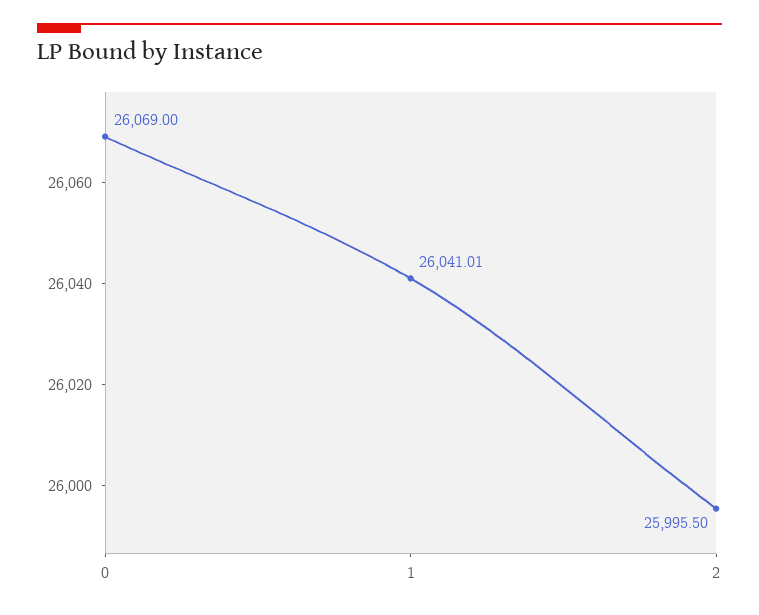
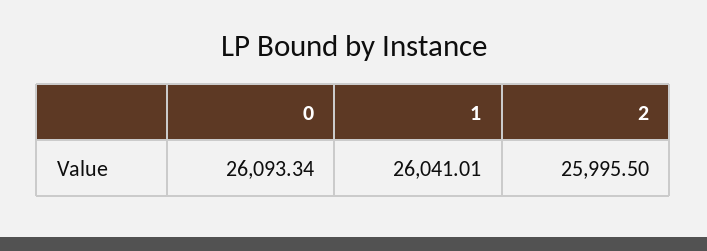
0: 26069 -> 26093.34

